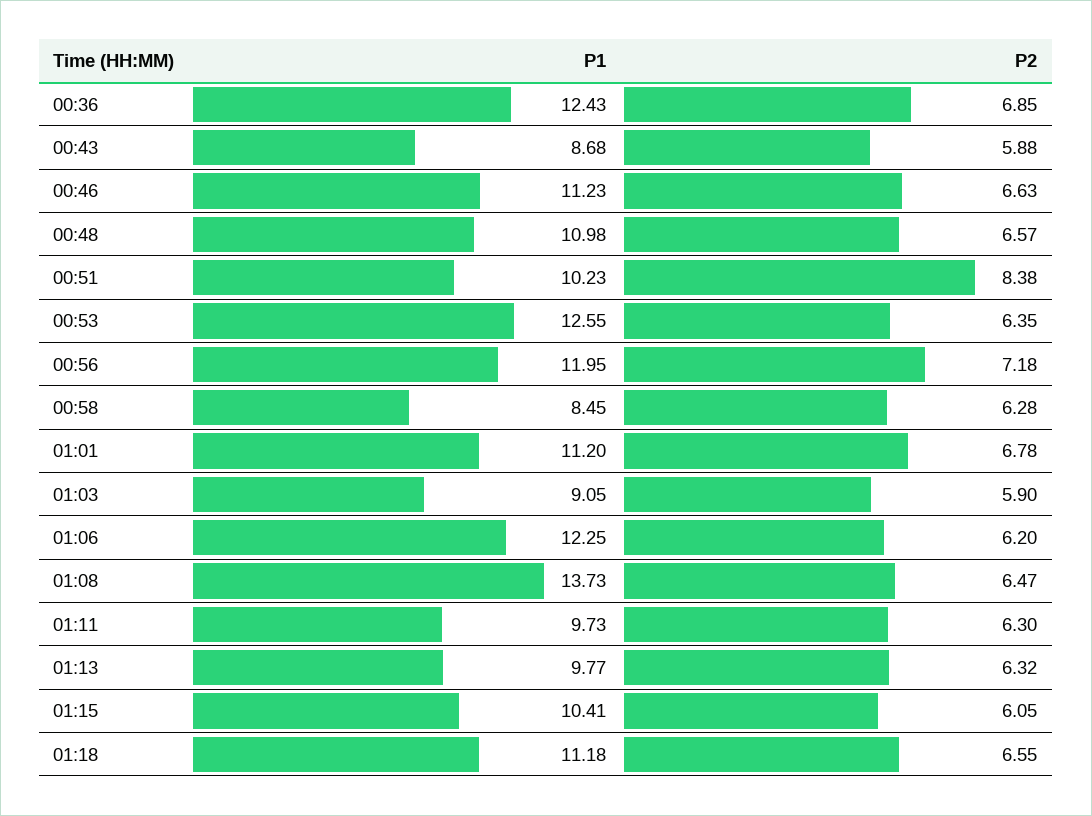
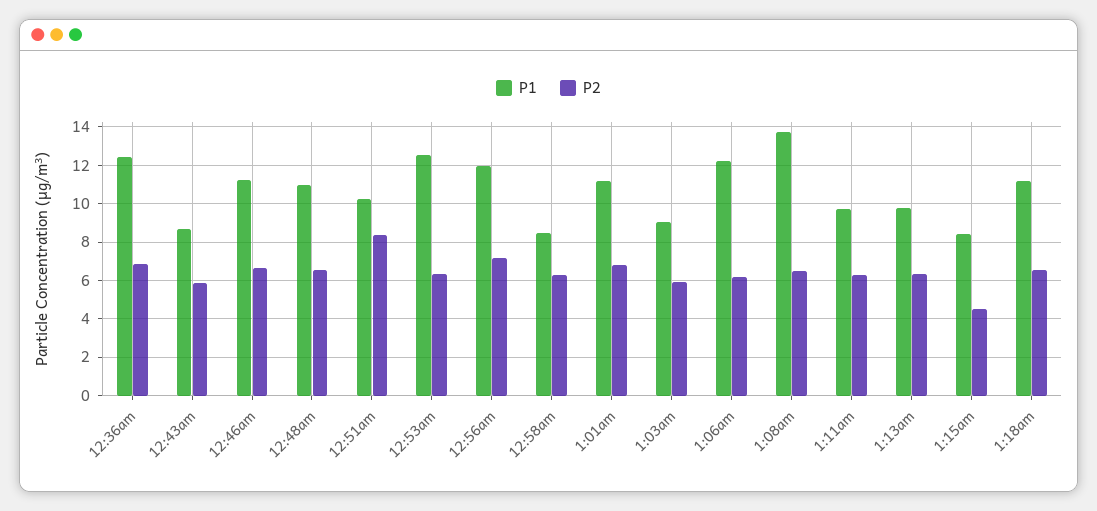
P1, 01:15: 10.41 -> 8.5
P2, 01:15: 6.05 -> 4.5

